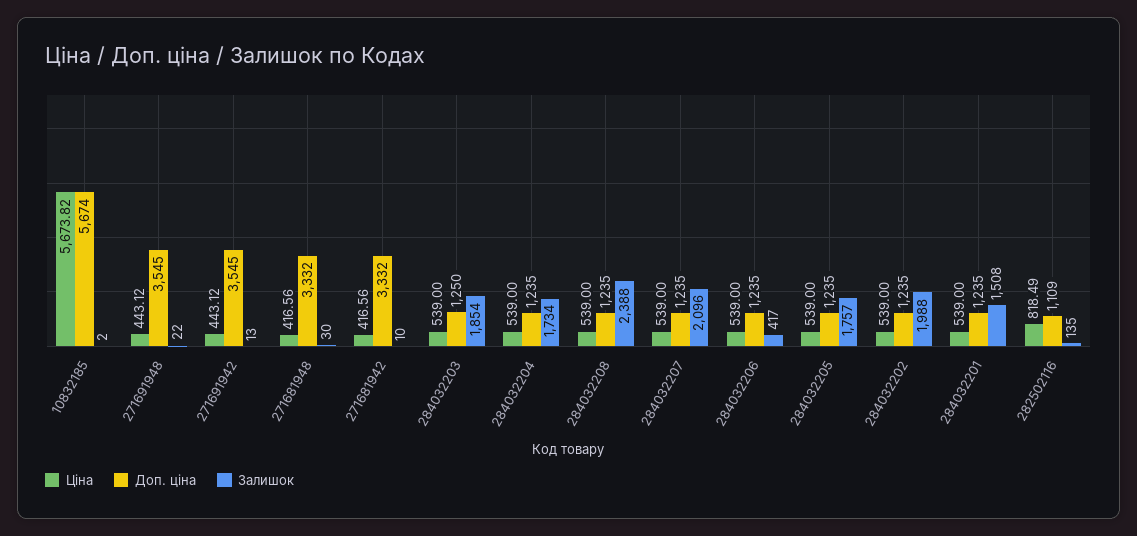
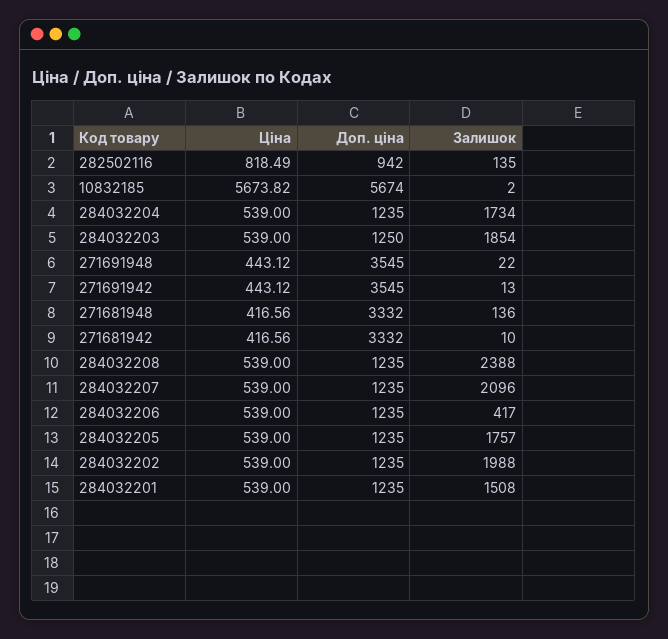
Залишок, 271681948: 30 -> 136
Доп. ціна, 282502116: 1109 -> 942

